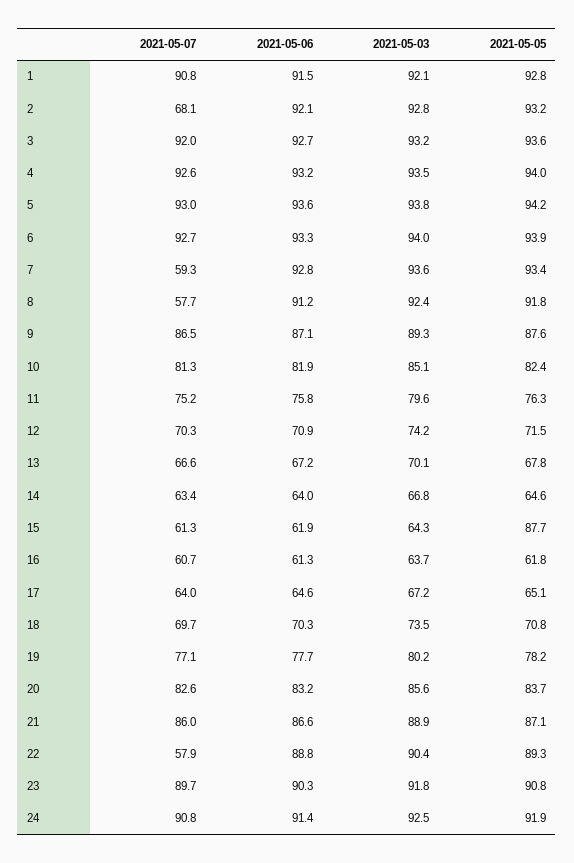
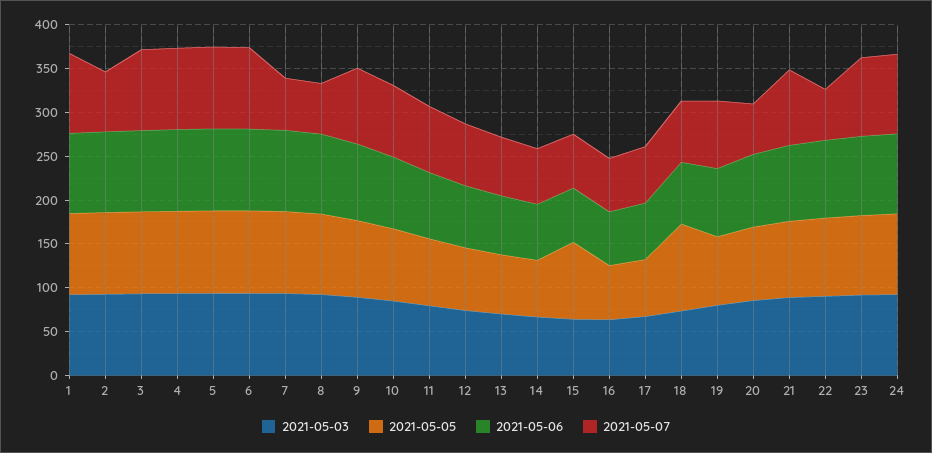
2021-05-05, 18: 70.8 -> 100
2021-05-07, 20: 82.6 -> 60

